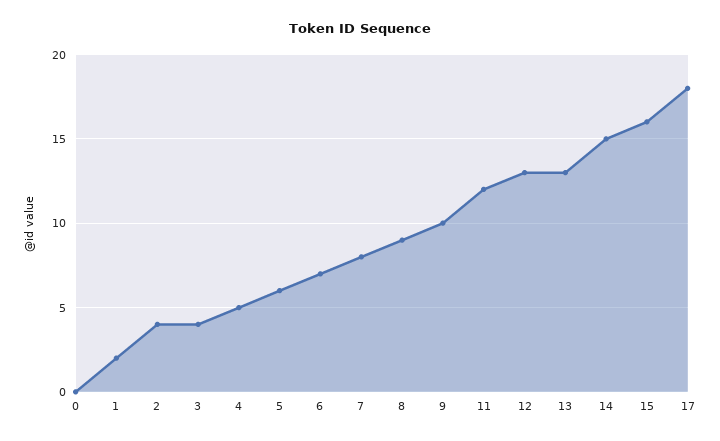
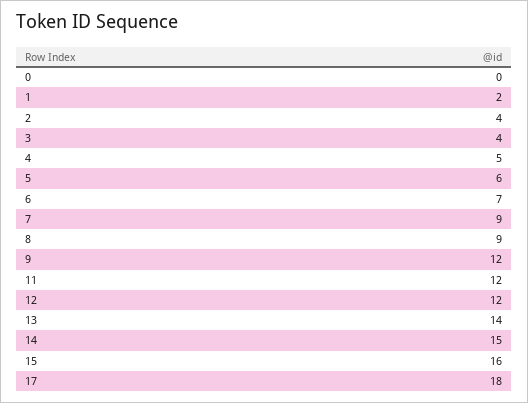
7: 8 -> 9
9: 10 -> 12
12: 13 -> 12
13: 13 -> 14

